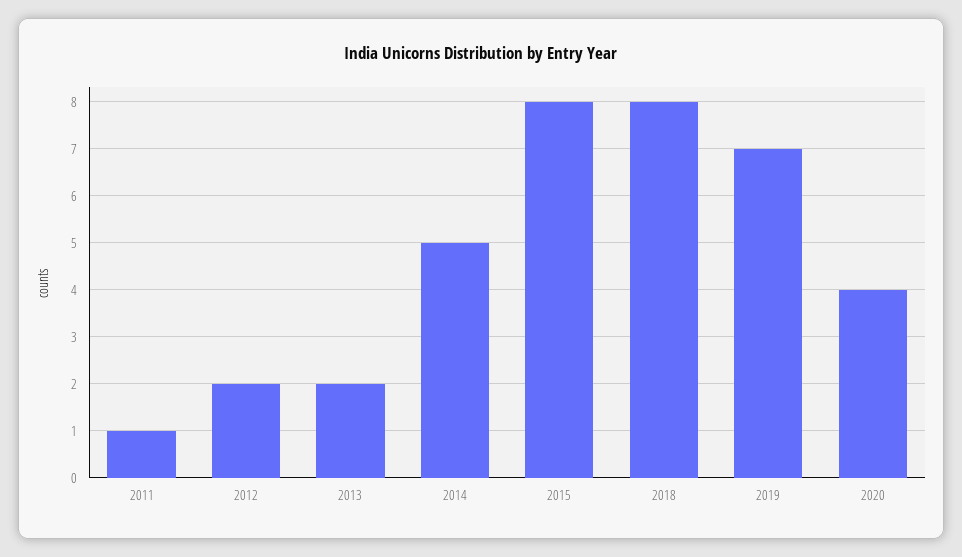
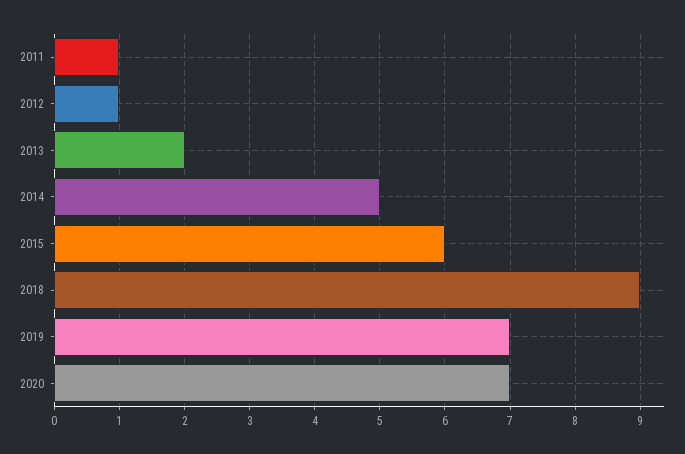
2012: 2 -> 1
2015: 8 -> 6
2018: 8 -> 9
2020: 4 -> 7

